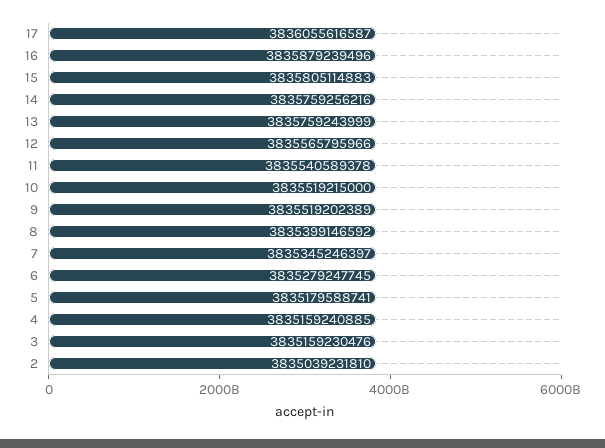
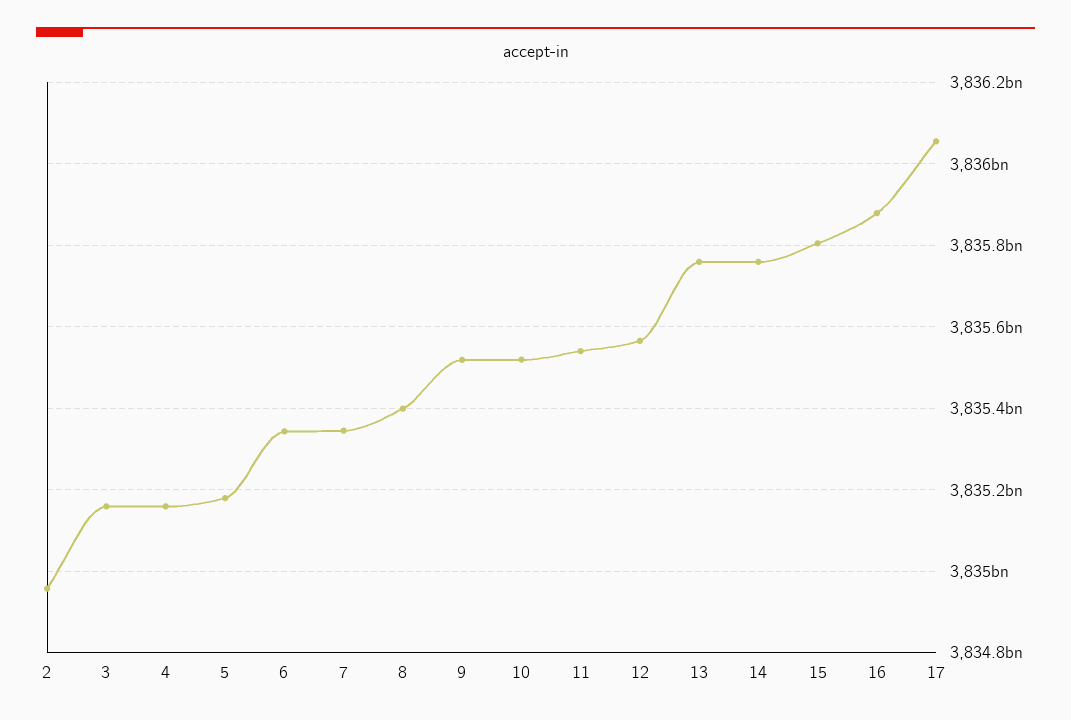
6: 3835279247745 -> 3835340000000
2: 3835039231810 -> 3834960000000

